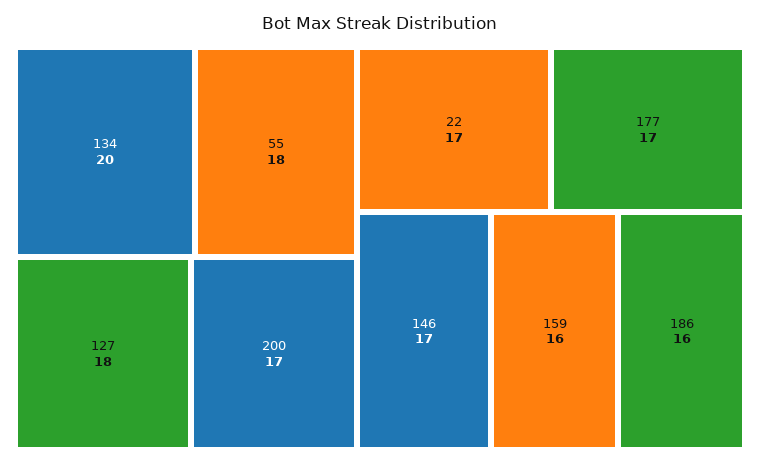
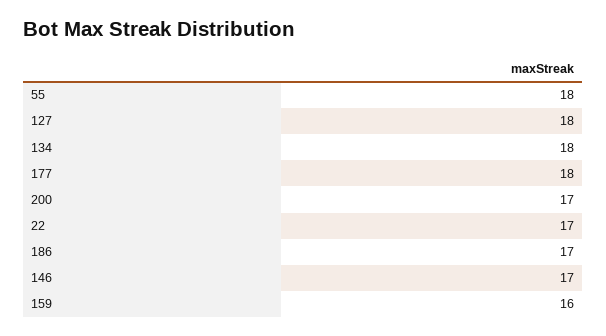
134: 20 -> 18
177: 17 -> 18
186: 16 -> 17

